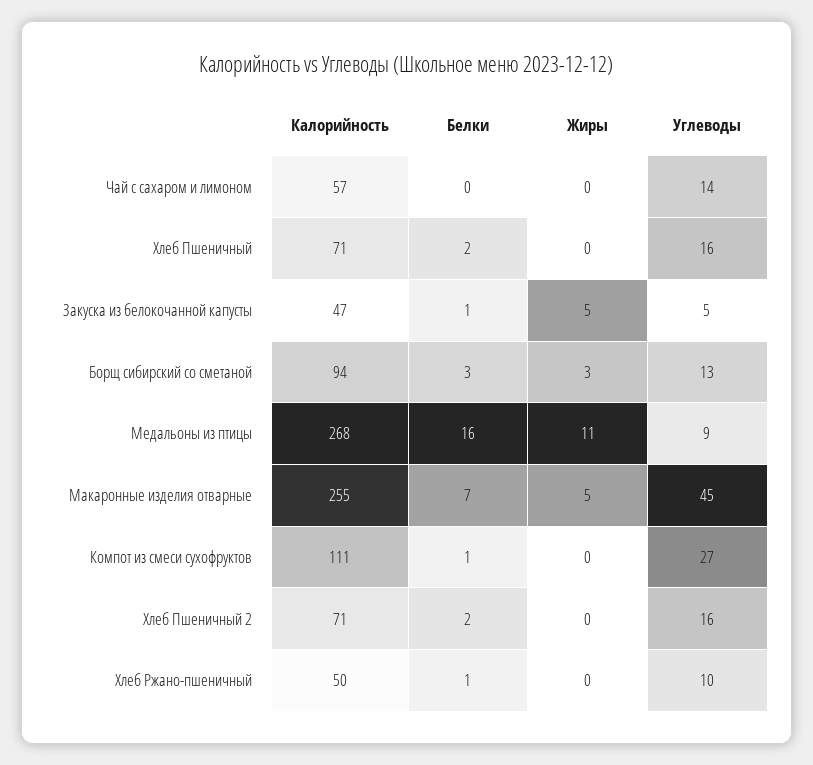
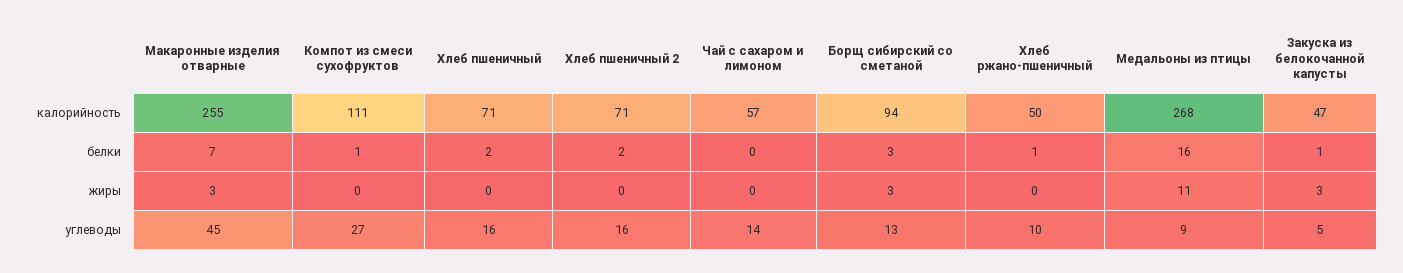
Жиры, Закуска из белокочанной капусты: 5 -> 3
Жиры, Макаронные изделия отварные: 5 -> 3

